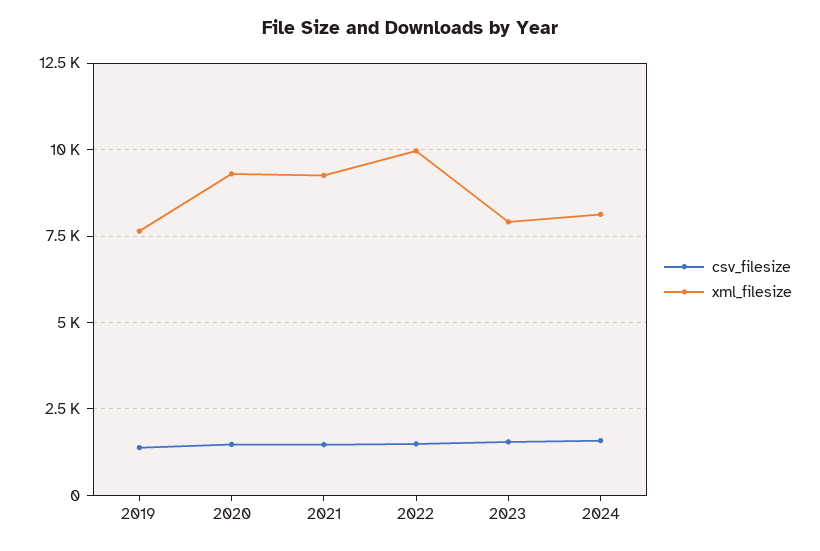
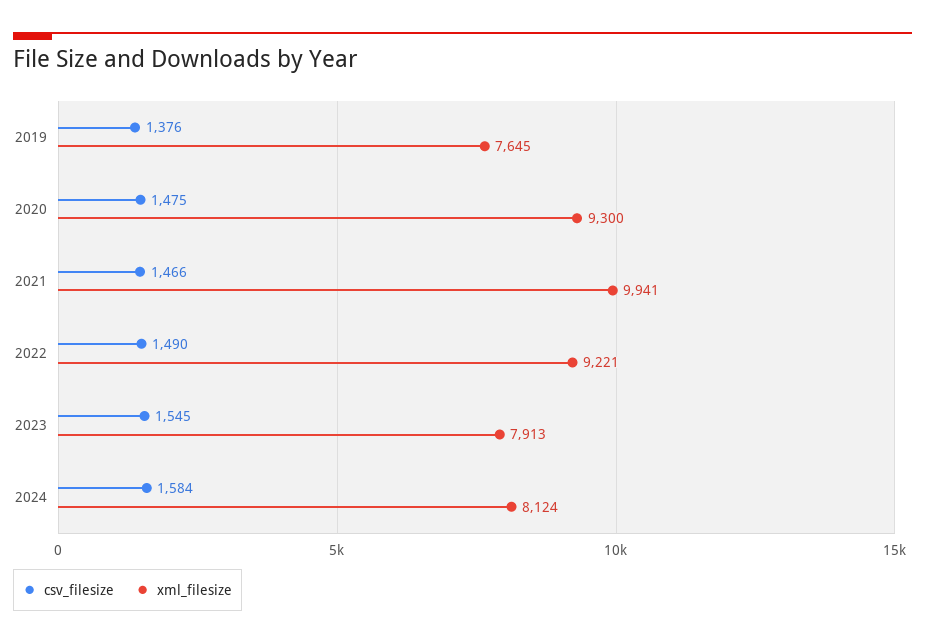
xml_filesize, 2021: 9250 -> 9941
xml_filesize, 2022: 10000 -> 9221

